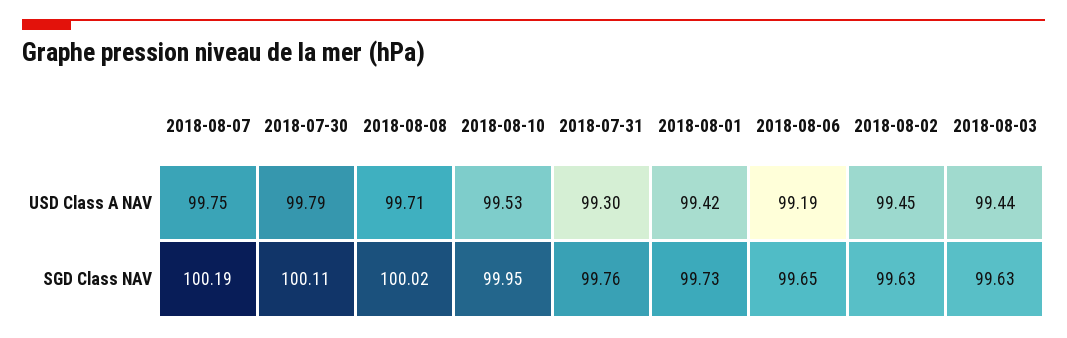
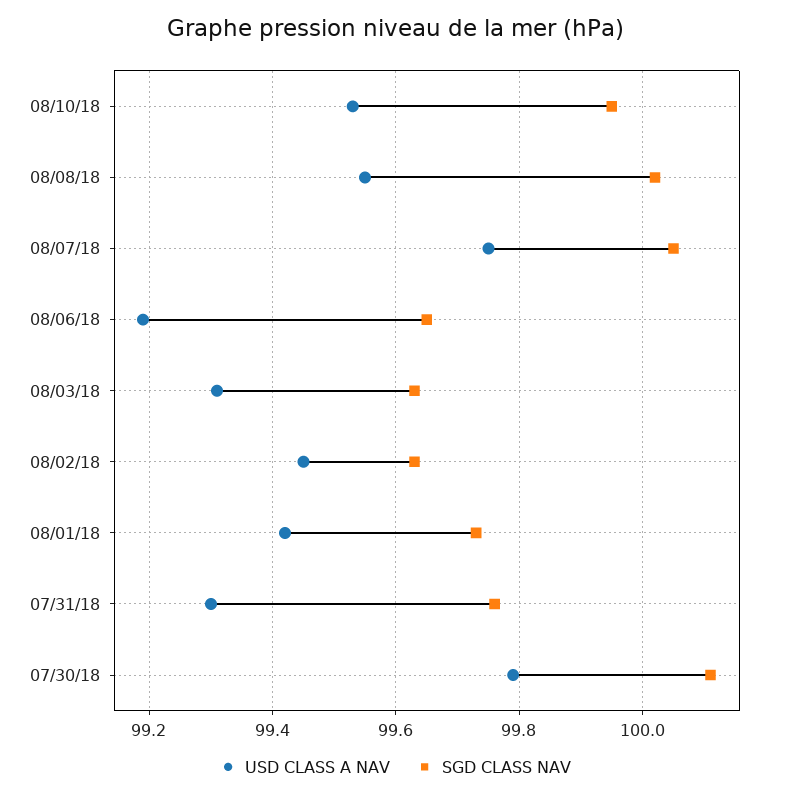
USD Class A NAV, 2018-08-08: 99.71 -> 99.55
USD Class A NAV, 2018-08-03: 99.44 -> 99.3
SGD Class NAV, 2018-08-07: 100.19 -> 100.05

